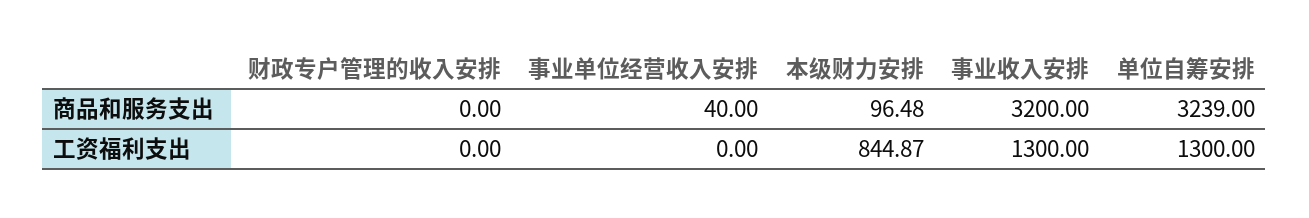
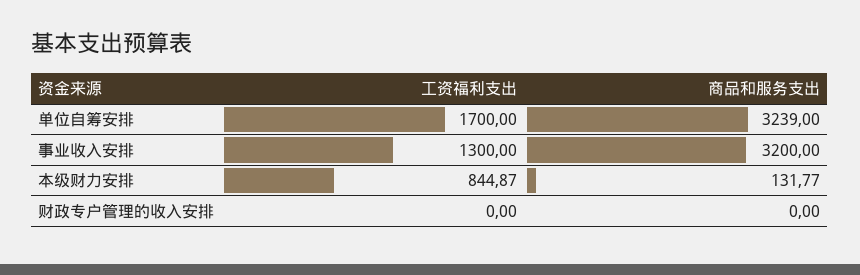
事业单位经营收入安排, 商品和服务支出: 40 -> none
本级财力安排, 商品和服务支出: 96.48 -> 131.77
事业单位经营收入安排, 工资福利支出: 0 -> none
单位自筹安排, 工资福利支出: 1300 -> 1700

